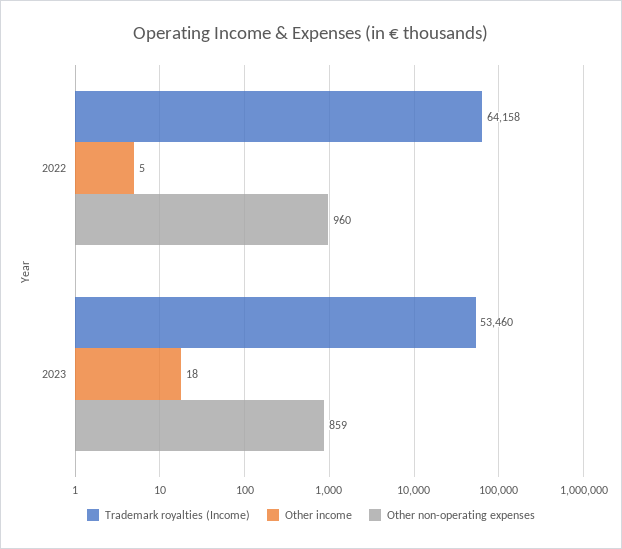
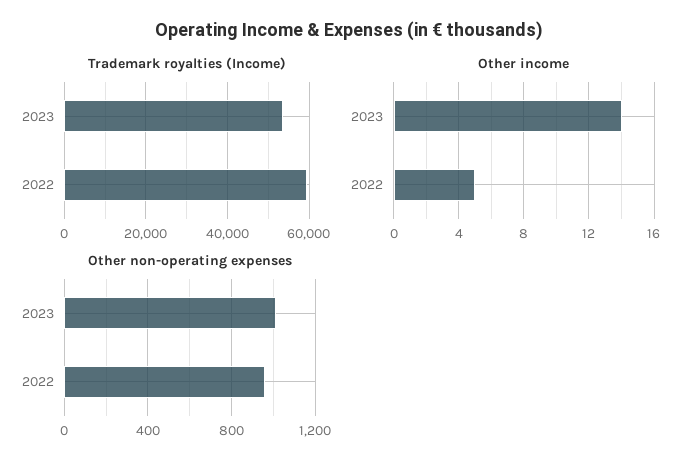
Trademark royalties (Income), 2022: 64158 -> 60000
Other income, 2023: 18 -> 14
Other non-operating expenses, 2023: 859 -> 1000

